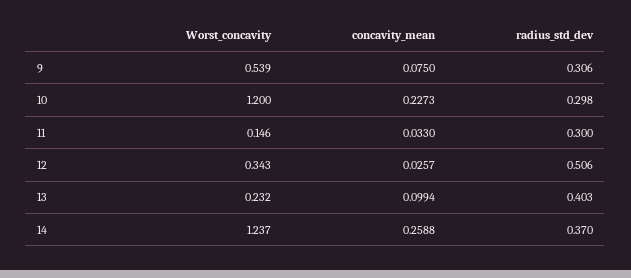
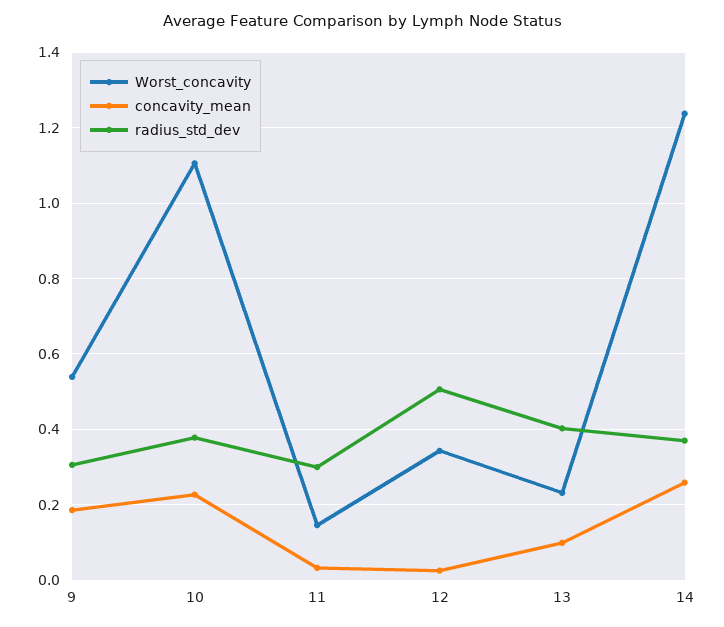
concavity_mean, 9: 0.075 -> 0.18
Worst_concavity, 10: 1.2 -> 1.1
radius_std_dev, 10: 0.298 -> 0.38

